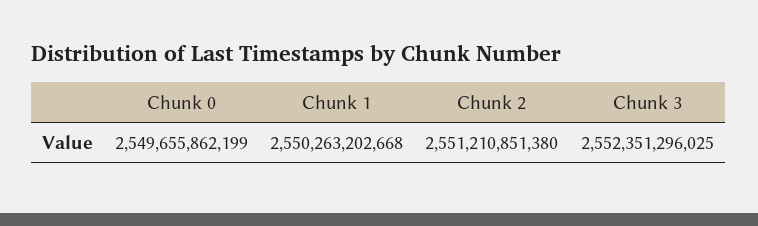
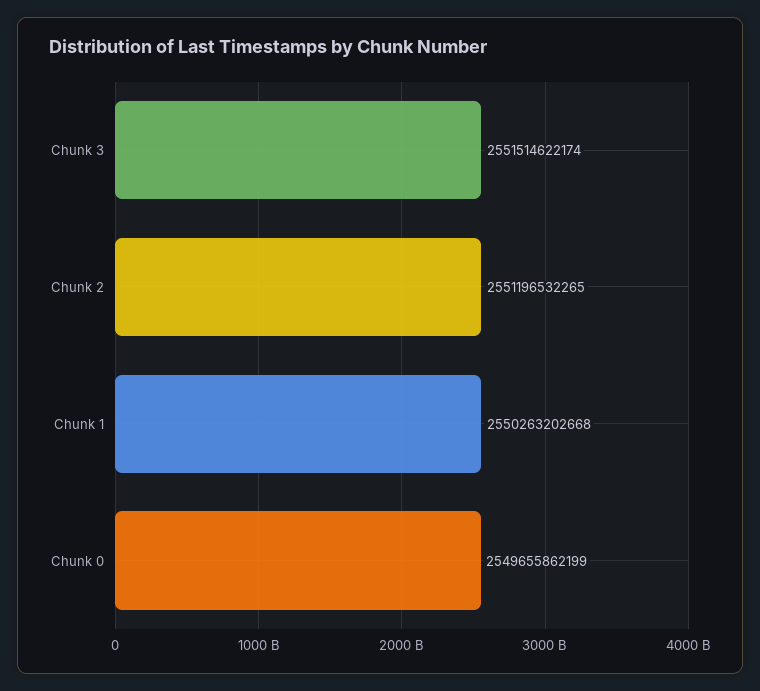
Chunk 2: 2551210851380 -> 2551196532265
Chunk 3: 2552351296025 -> 2551514622174

